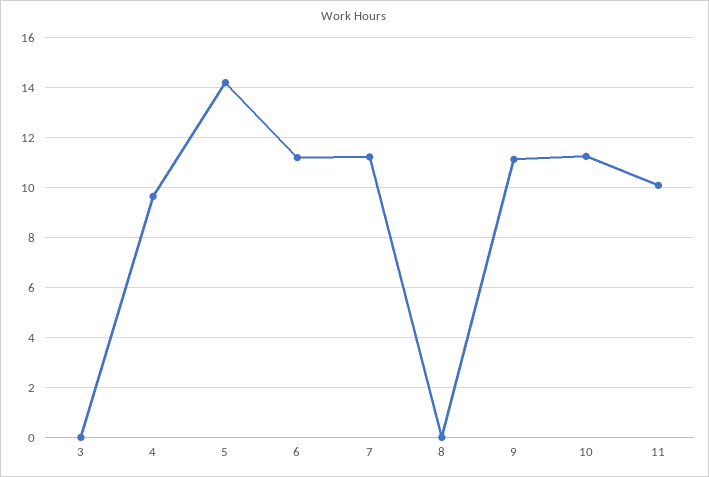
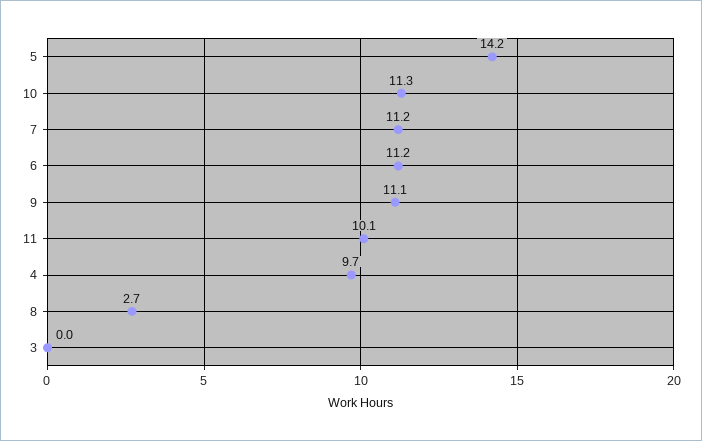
8: 0 -> 2.7

